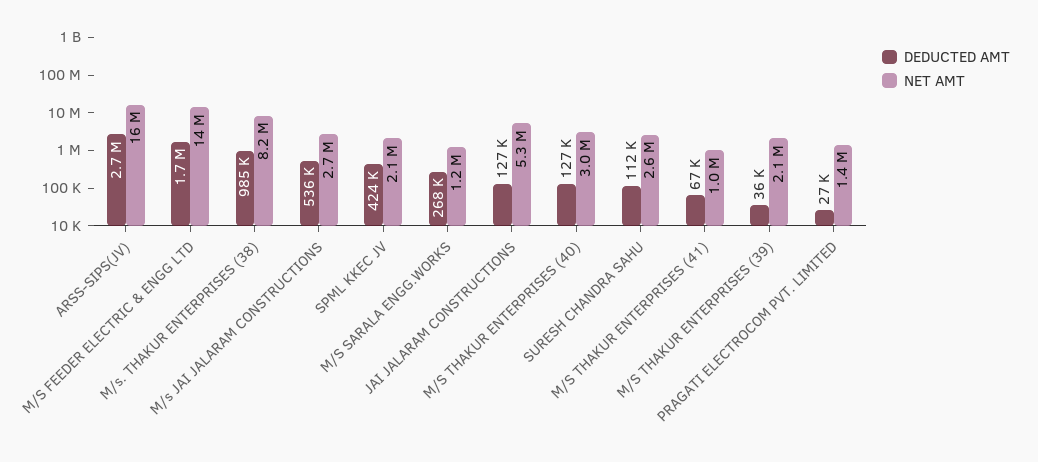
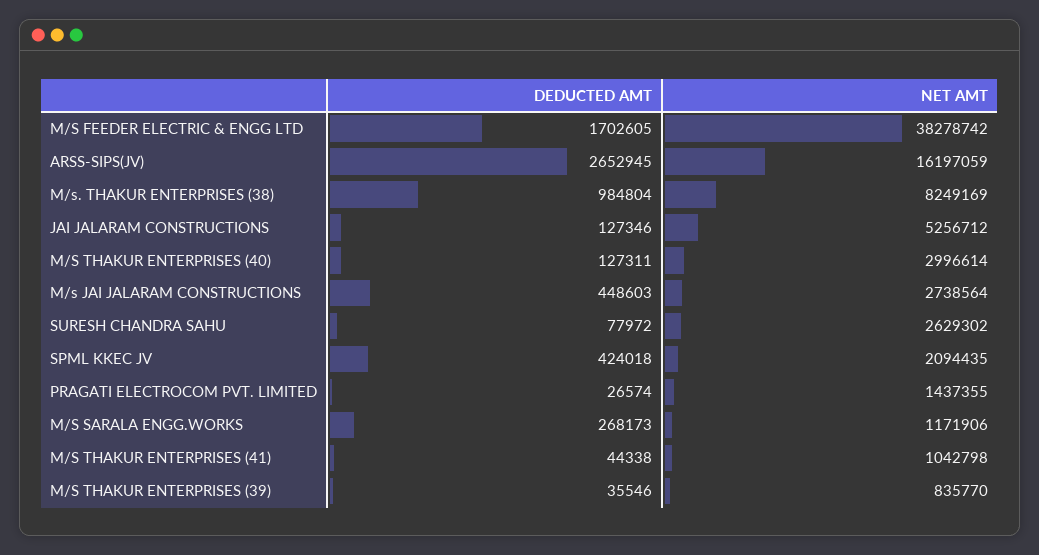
NET AMT, M/S FEEDER ELECTRIC & ENGG LTD: 14000000 -> 38278742
DEDUCTED AMT, M/s JAI JALARAM CONSTRUCTIONS: 536000 -> 448603
DEDUCTED AMT, SURESH CHANDRA SAHU: 112000 -> 77972
DEDUCTED AMT, M/S THAKUR ENTERPRISES (41): 67000 -> 44338
NET AMT, M/S THAKUR ENTERPRISES (39): 2100000 -> 835770

